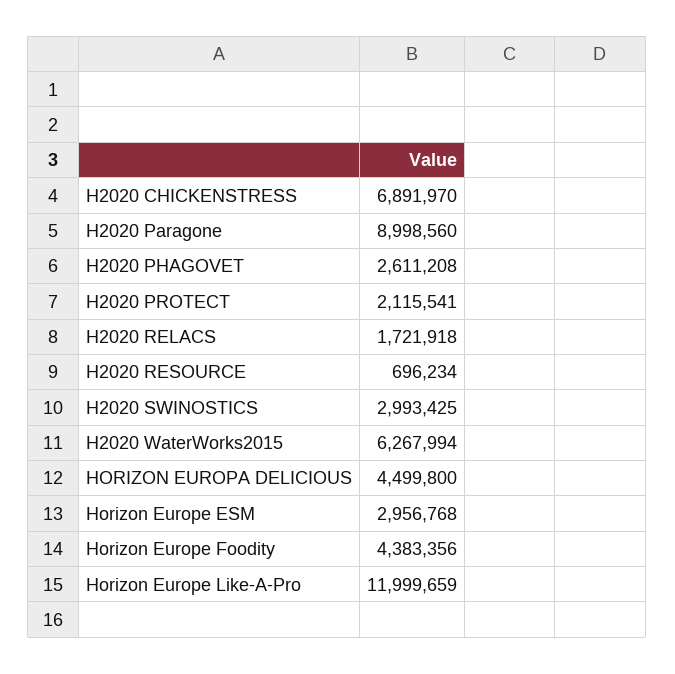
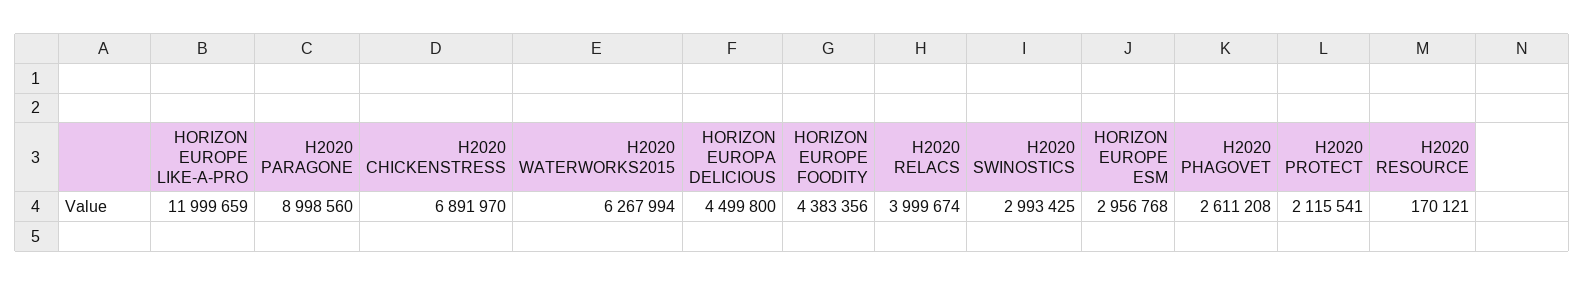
H2020 RELACS: 1721918 -> 3999674
H2020 RESOURCE: 696234 -> 170121

